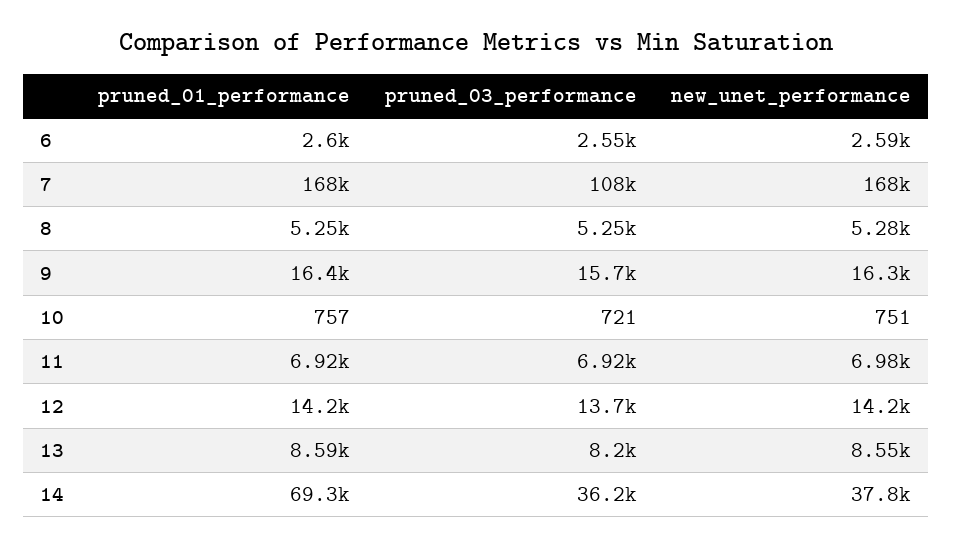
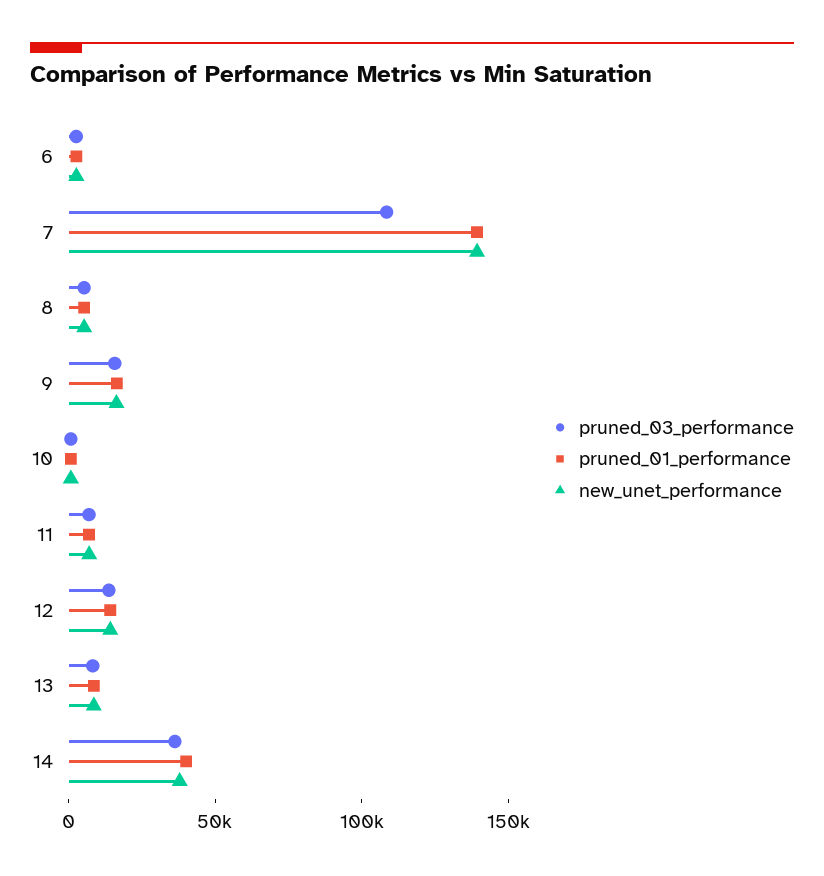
pruned_01_performance, 7: 168000 -> 140000
new_unet_performance, 7: 168000 -> 140000
pruned_01_performance, 14: 69300 -> 40000

